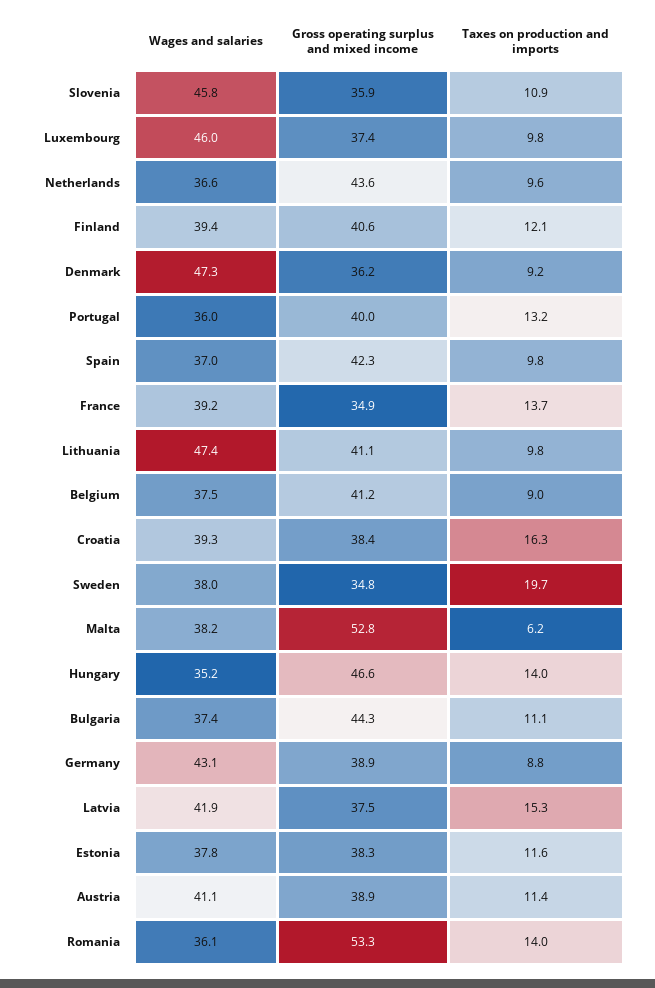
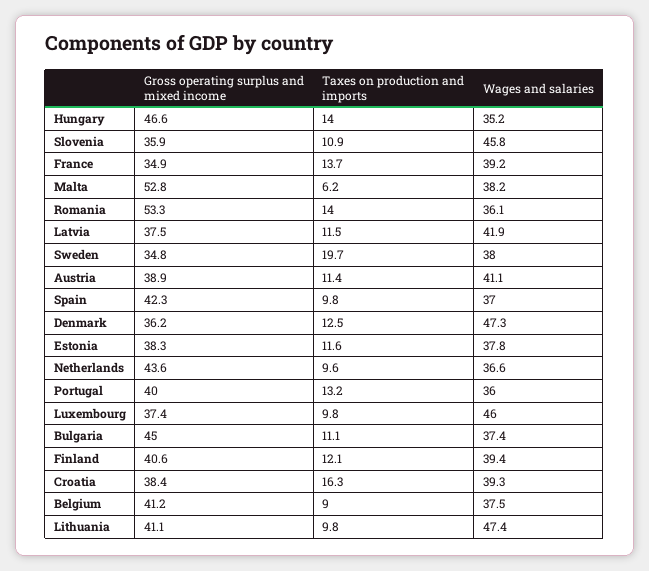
Taxes on production and imports, Denmark: 9.2 -> 12.5
Gross operating surplus and mixed income, Bulgaria: 44.3 -> 45
Wages and salaries, Germany: 43.1 -> none
Gross operating surplus and mixed income, Germany: 38.9 -> none
Taxes on production and imports, Germany: 8.8 -> none
Taxes on production and imports, Latvia: 15.3 -> 11.5

